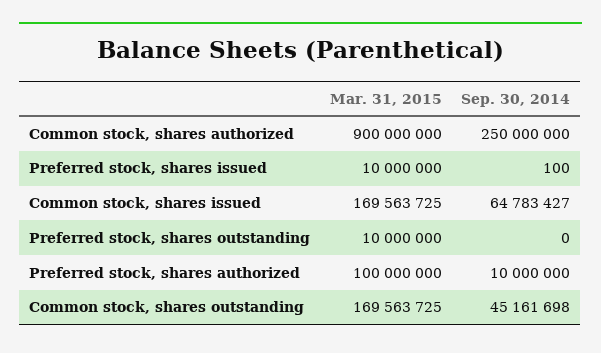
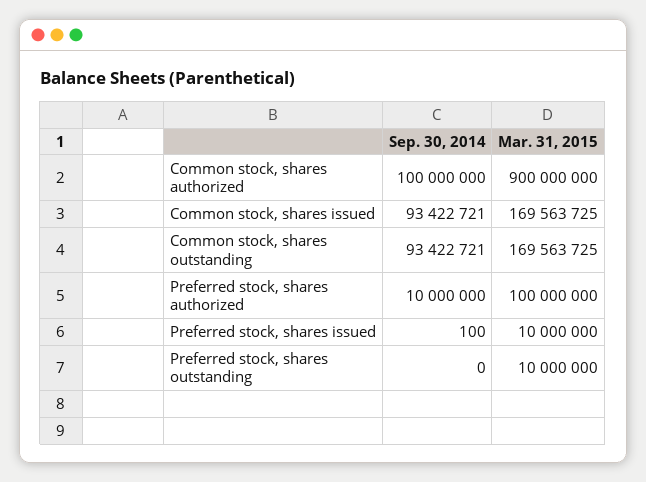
Sep. 30, 2014, Common stock, shares authorized: 250000000 -> 100000000
Sep. 30, 2014, Common stock, shares issued: 64783427 -> 93422721
Sep. 30, 2014, Common stock, shares outstanding: 45161698 -> 93422721

